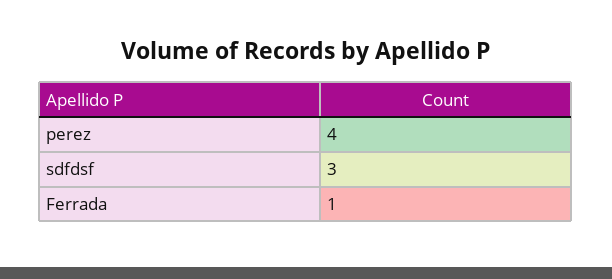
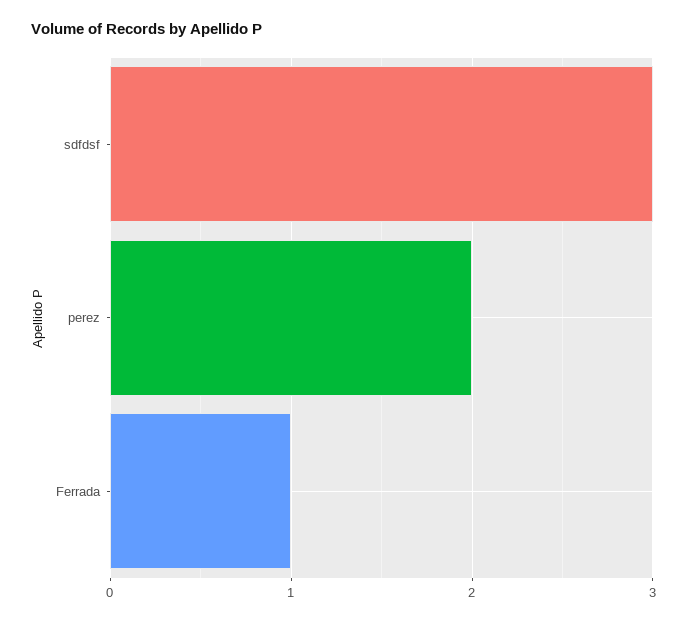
perez: 4 -> 2

